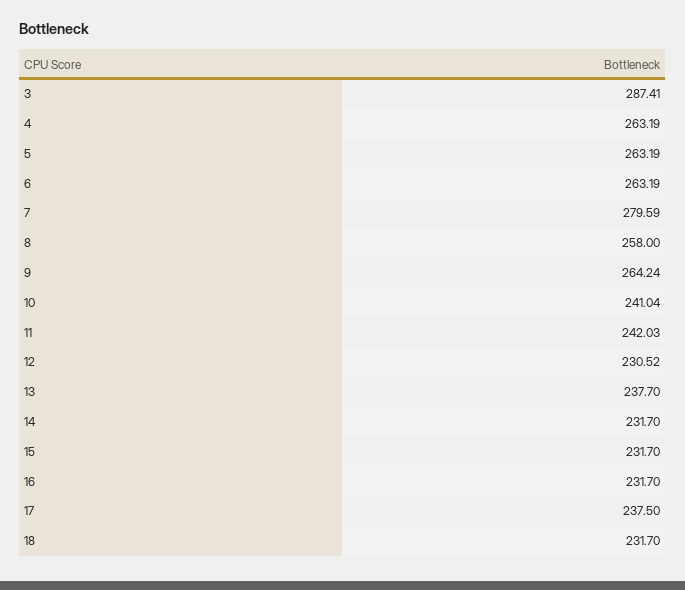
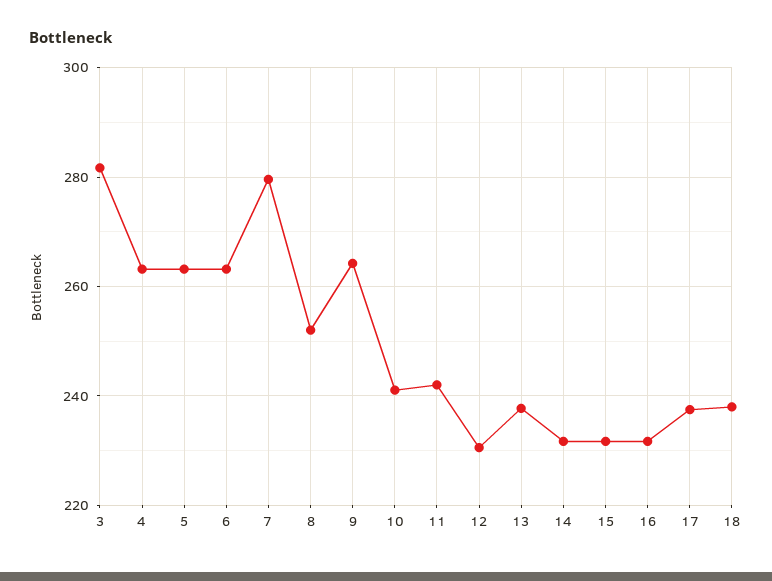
3: 287.41 -> 282
8: 258 -> 252
18: 231.7 -> 238

